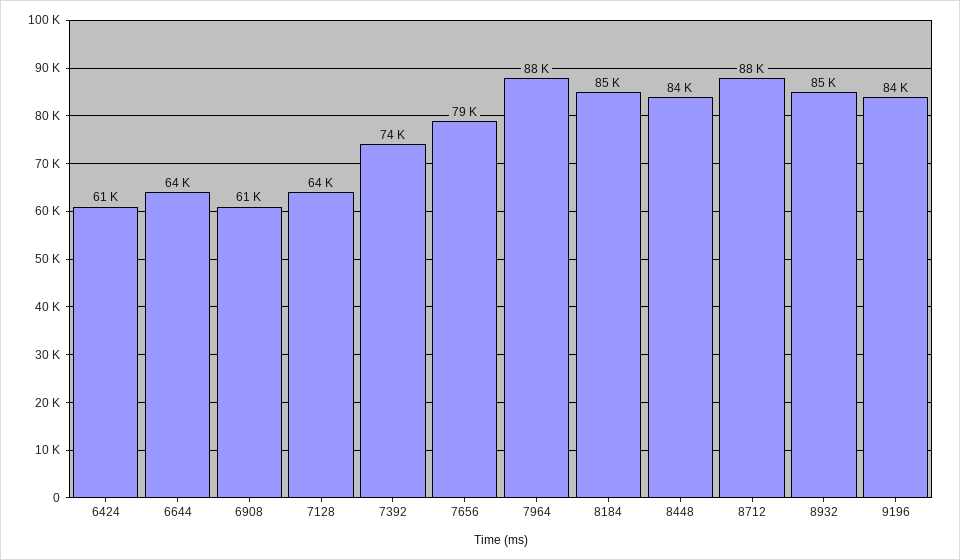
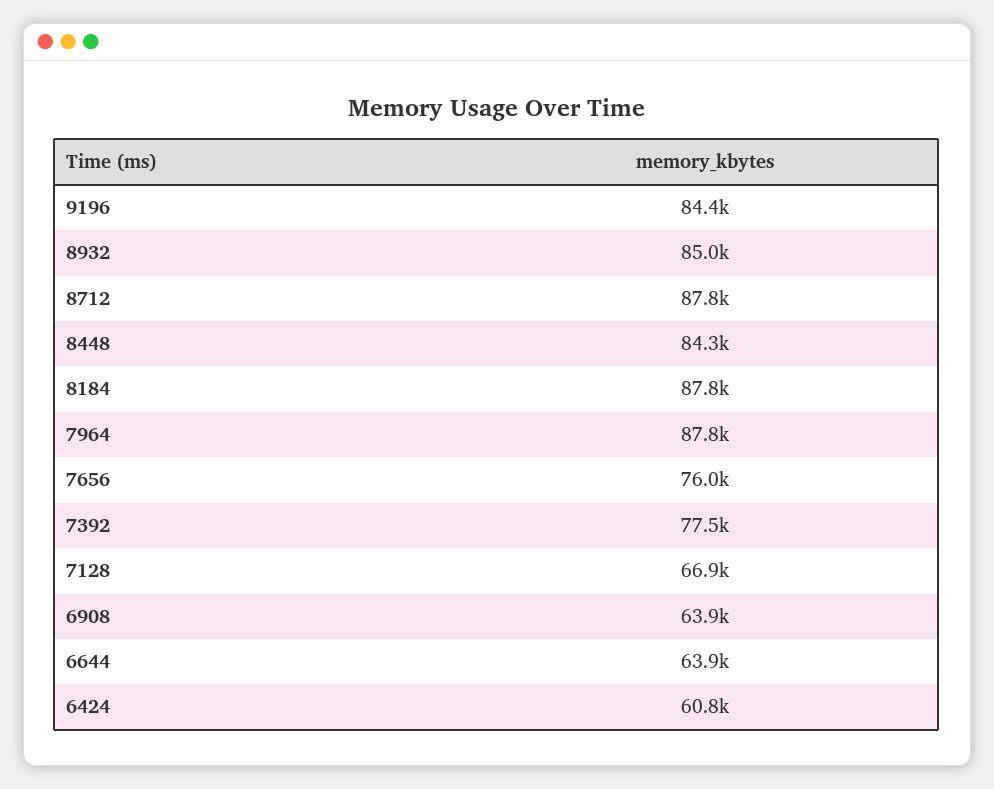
6908: 61000 -> 63900
7128: 64000 -> 66900
7392: 74000 -> 77500
7656: 79000 -> 76000
8184: 85000 -> 87800

